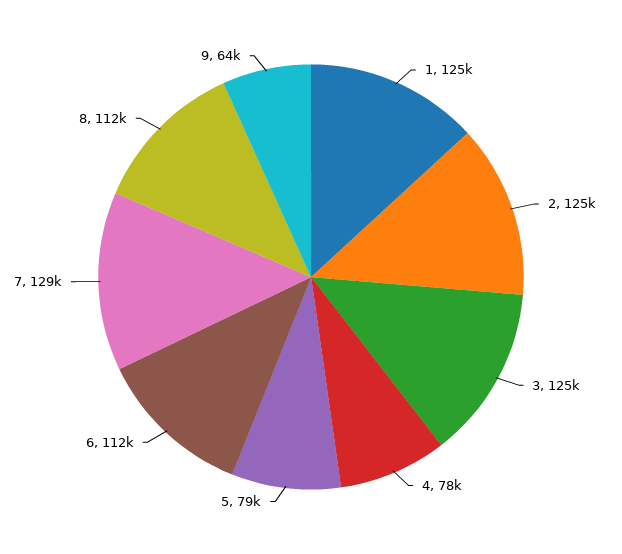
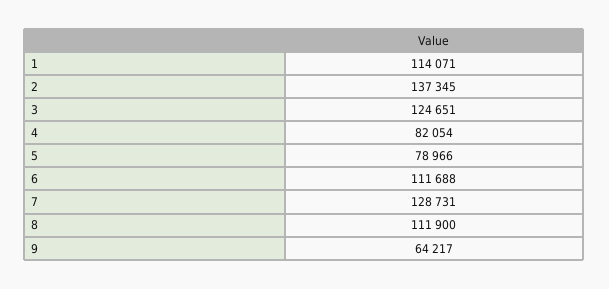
1: 125000 -> 114071
2: 125000 -> 137345
4: 78000 -> 82054

